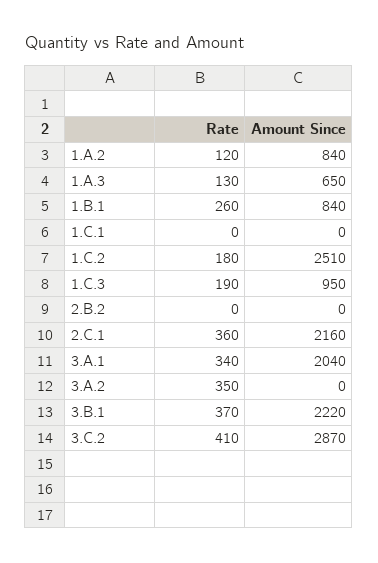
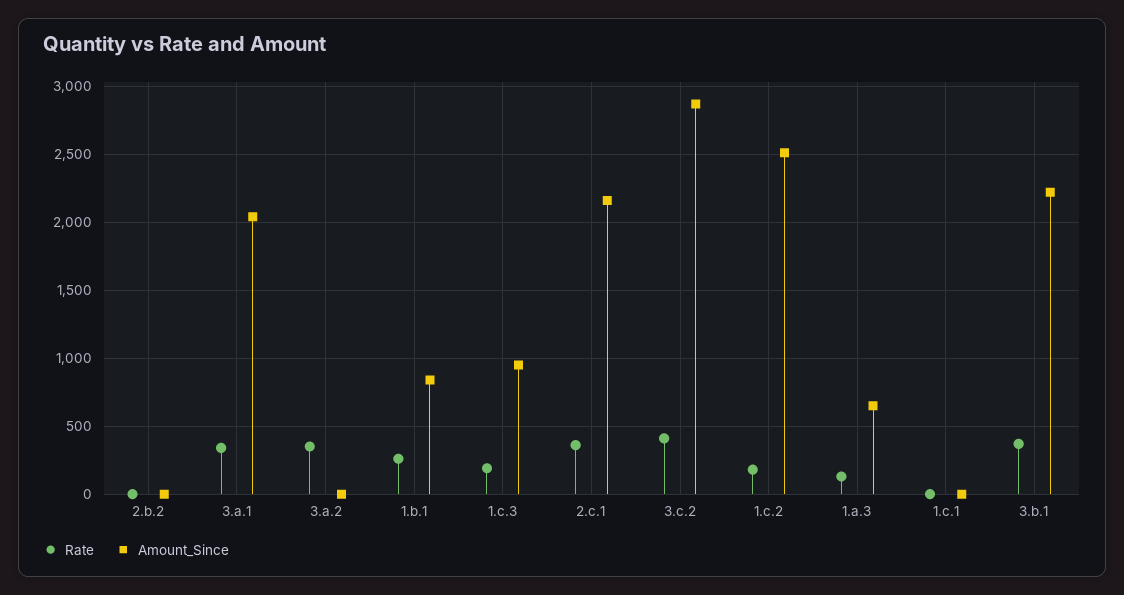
Rate, 1.A.2: 120 -> none
Amount Since, 1.A.2: 840 -> none

